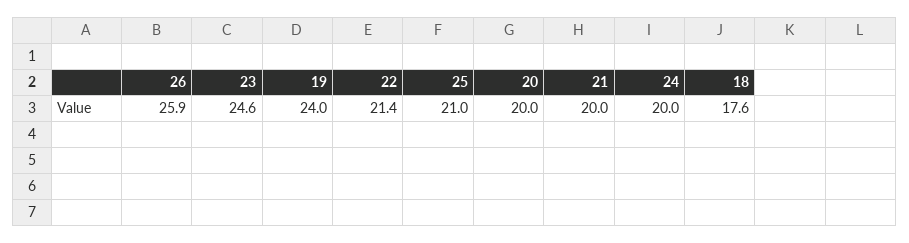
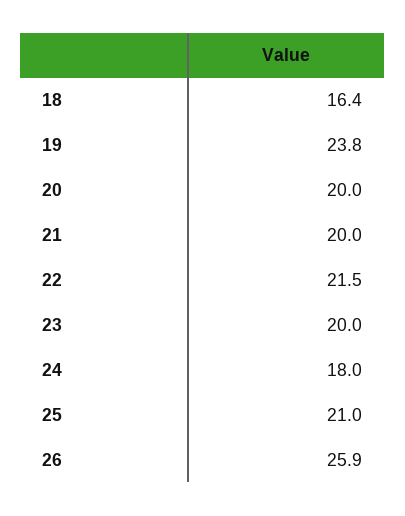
23: 24.6 -> 20
19: 24 -> 23.8
22: 21.4 -> 21.5
24: 20 -> 18
18: 17.6 -> 16.4

